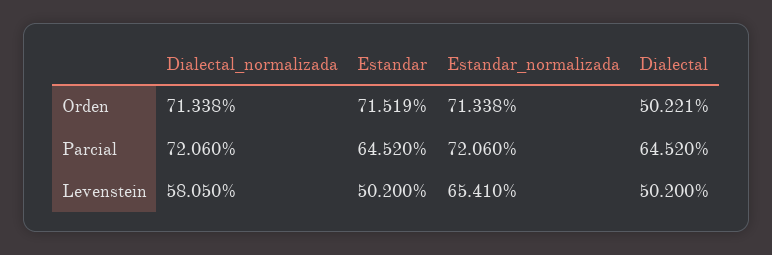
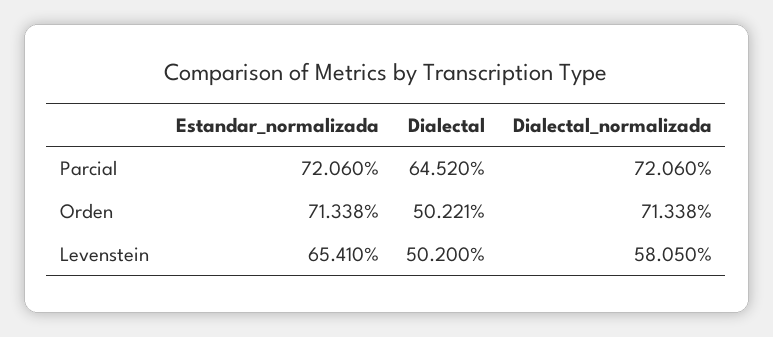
Estandar, Orden: 71.519 -> none
Estandar, Parcial: 64.52 -> none
Estandar, Levenstein: 50.2 -> none

